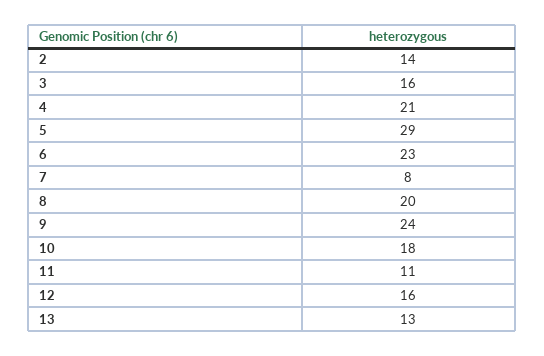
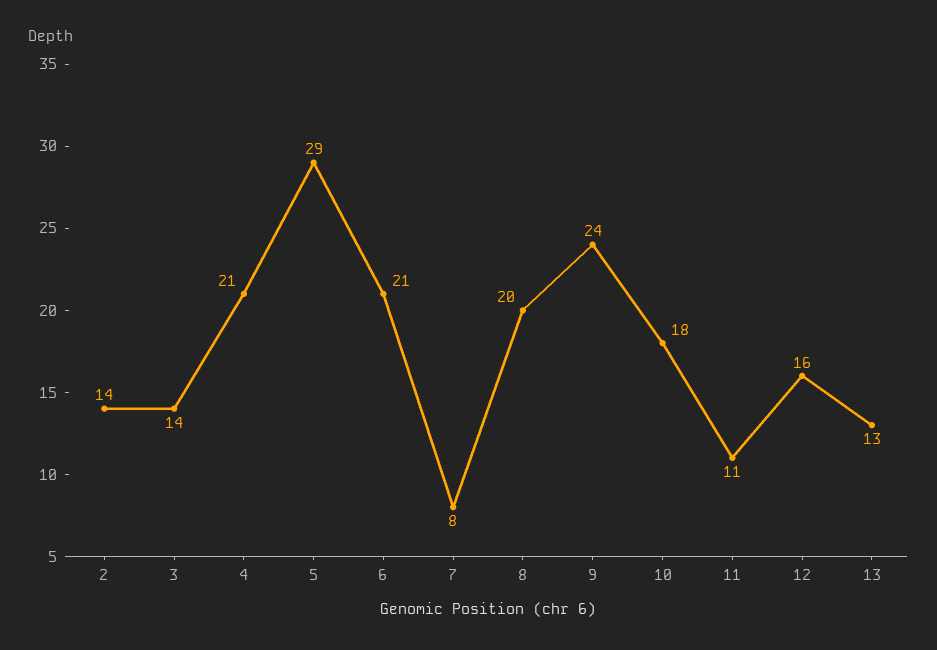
3: 16 -> 14
6: 23 -> 21

